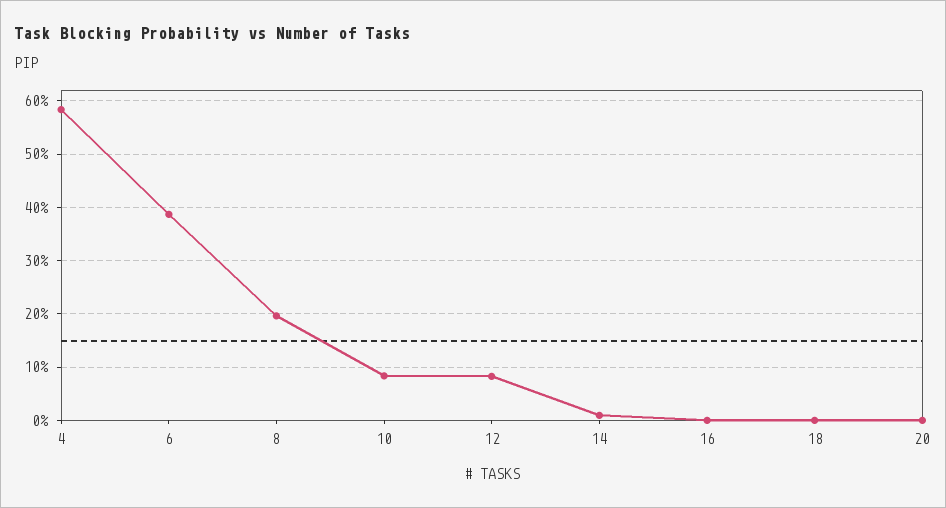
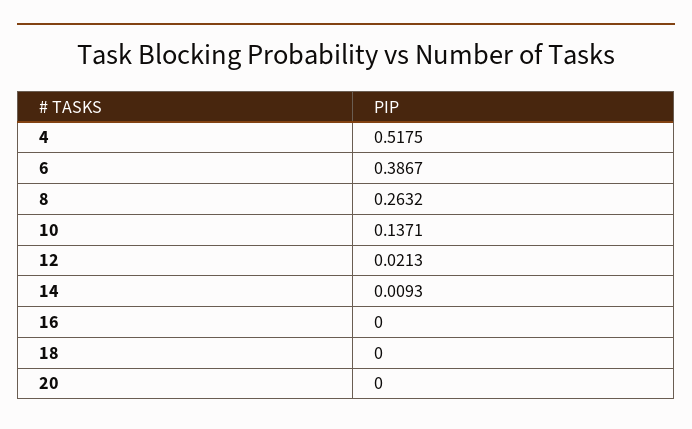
4: 0.58 -> 0.5175
8: 0.2 -> 0.2632
10: 0.08 -> 0.1371
12: 0.08 -> 0.0213

